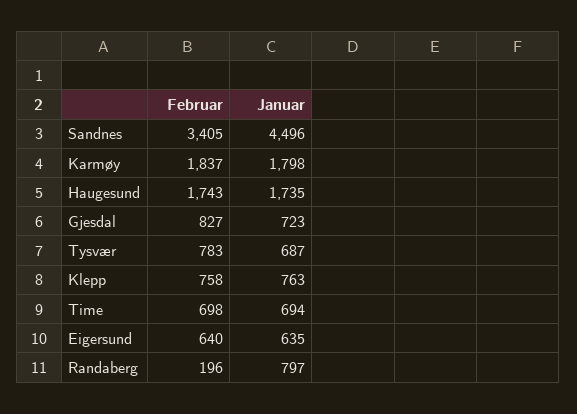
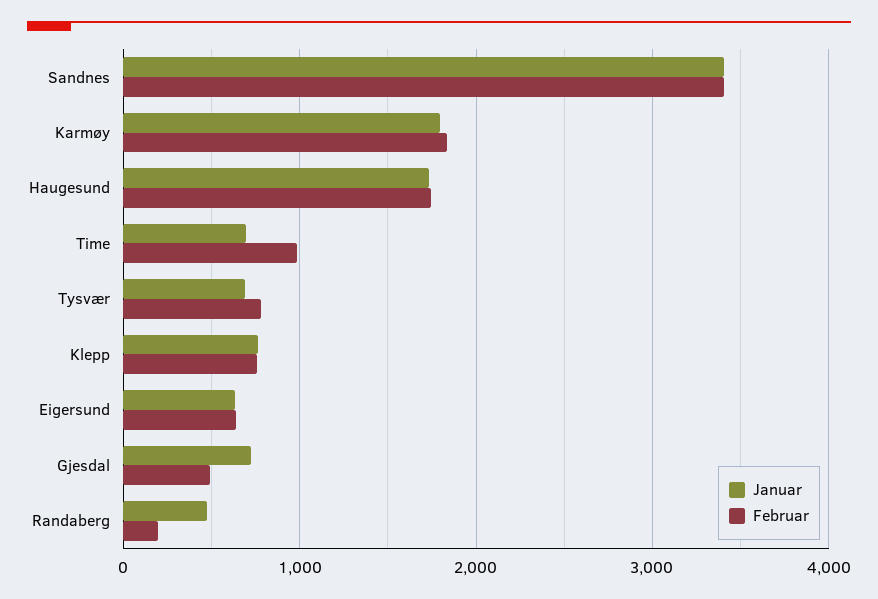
Januar, Sandnes: 4496 -> 3400
Februar, Gjesdal: 827 -> 500
Februar, Time: 698 -> 1000
Januar, Randaberg: 797 -> 500

